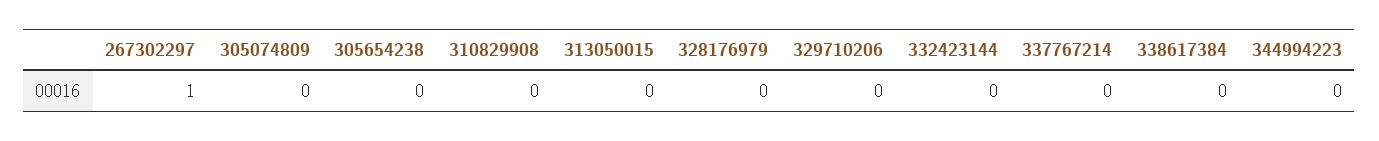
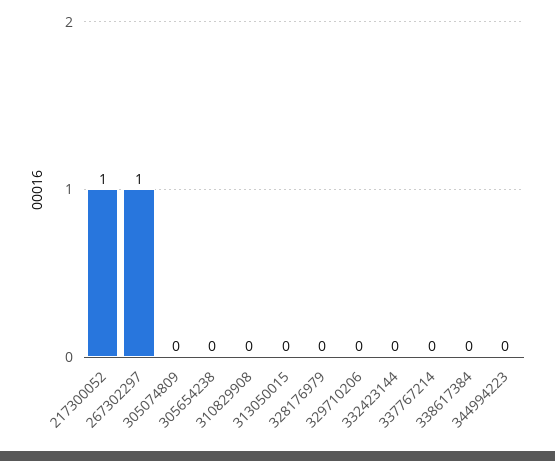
217300052: none -> 1

